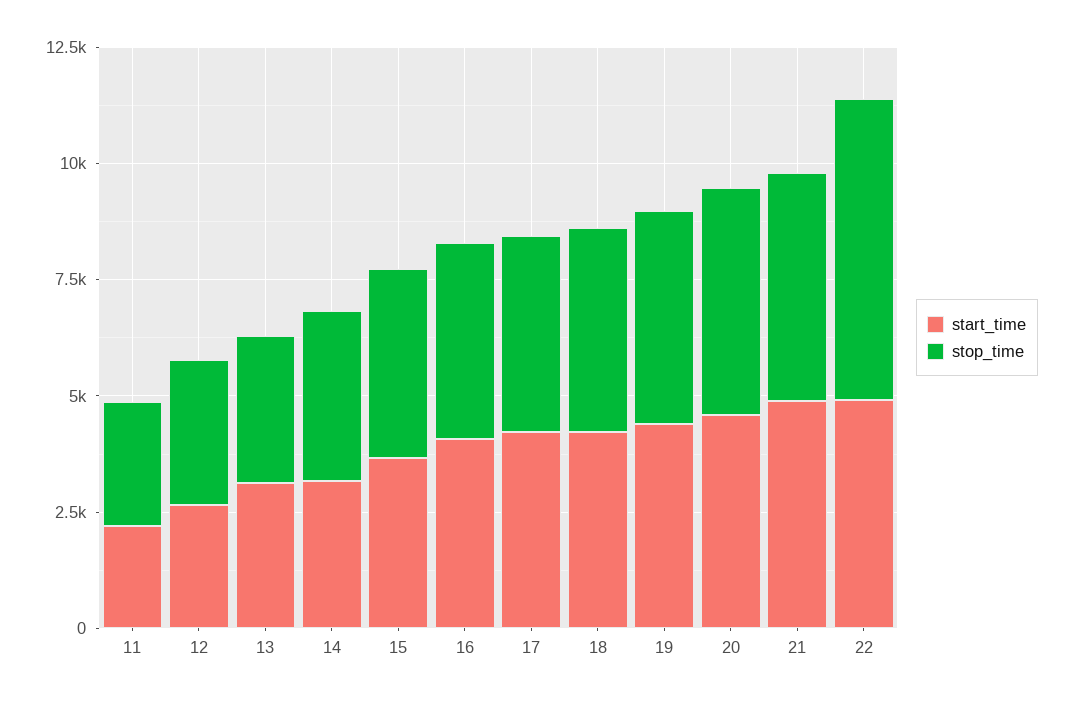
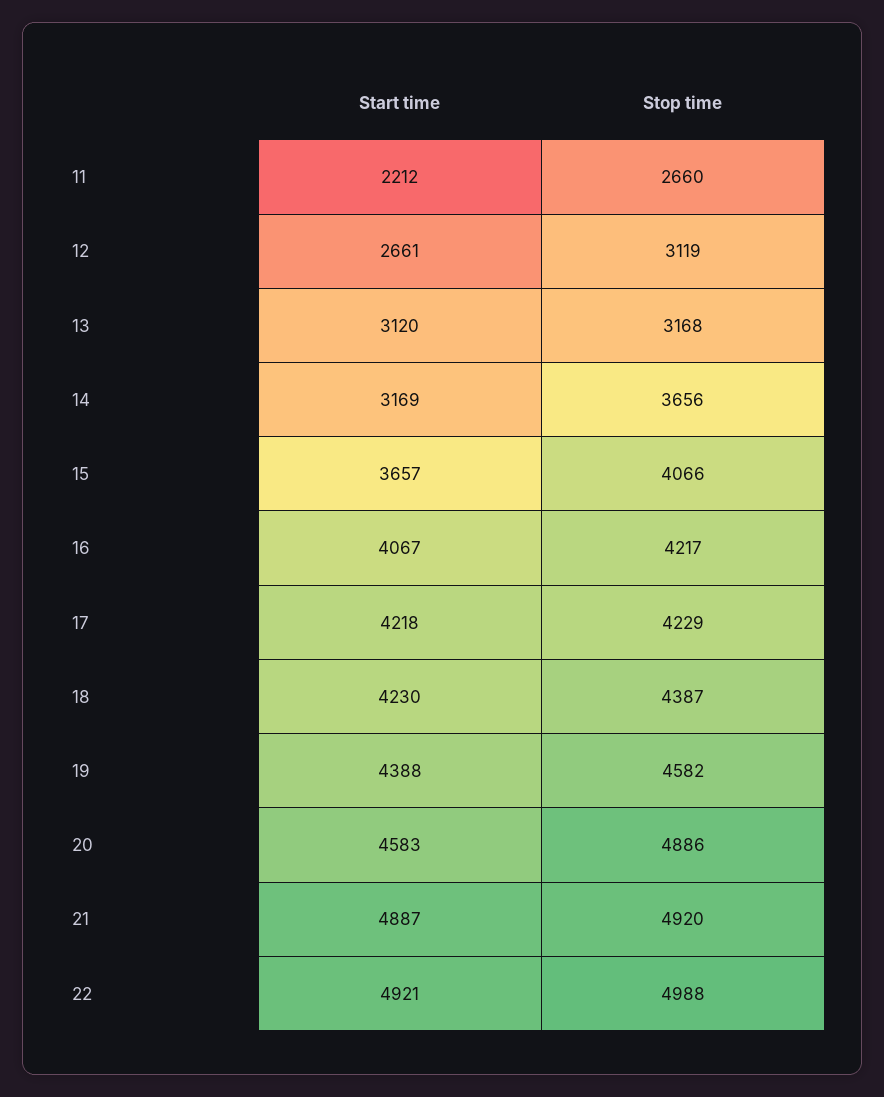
stop_time, 22: 6500 -> 4988

